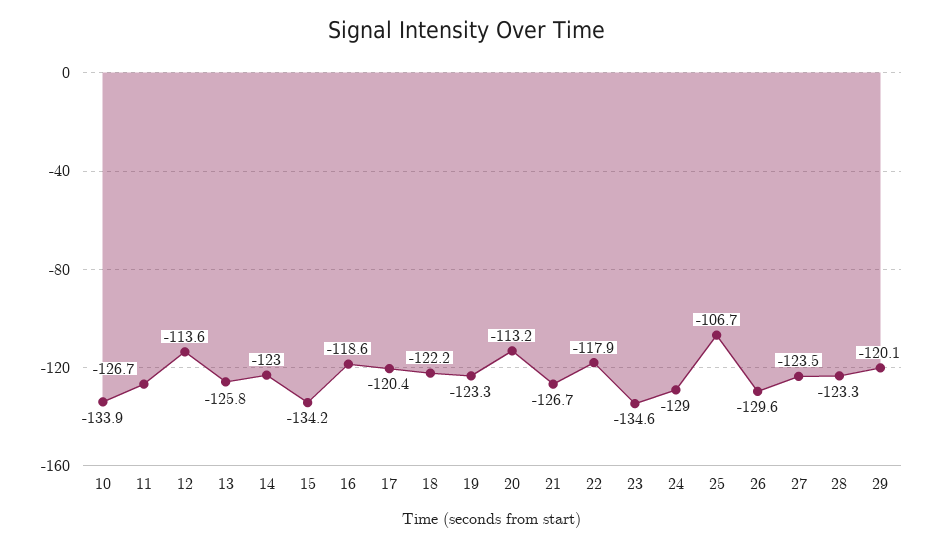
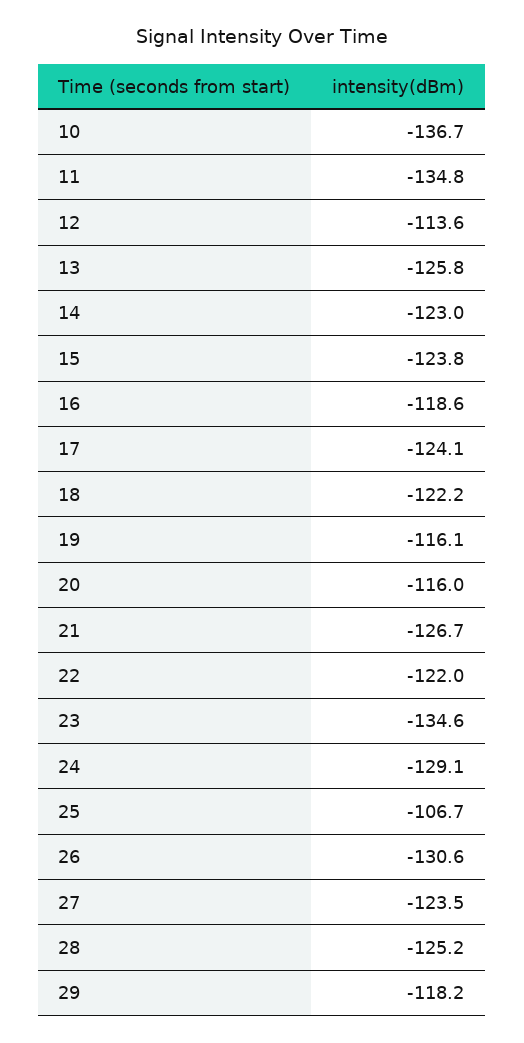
10: -133.9 -> -136.7
11: -126.7 -> -134.8
15: -134.2 -> -123.8
17: -120.4 -> -124.1
19: -123.3 -> -116.1
20: -113.2 -> -116
22: -117.9 -> -122
24: -129 -> -129.1
26: -129.6 -> -130.6
28: -123.3 -> -125.2
29: -120.1 -> -118.2

